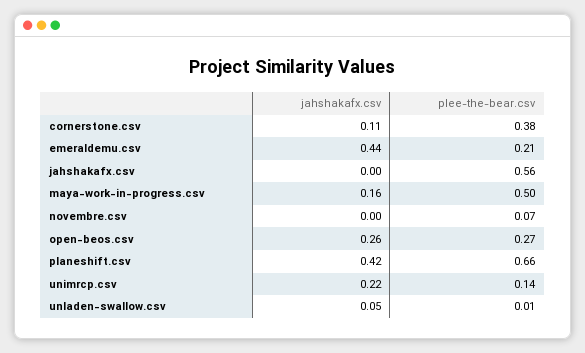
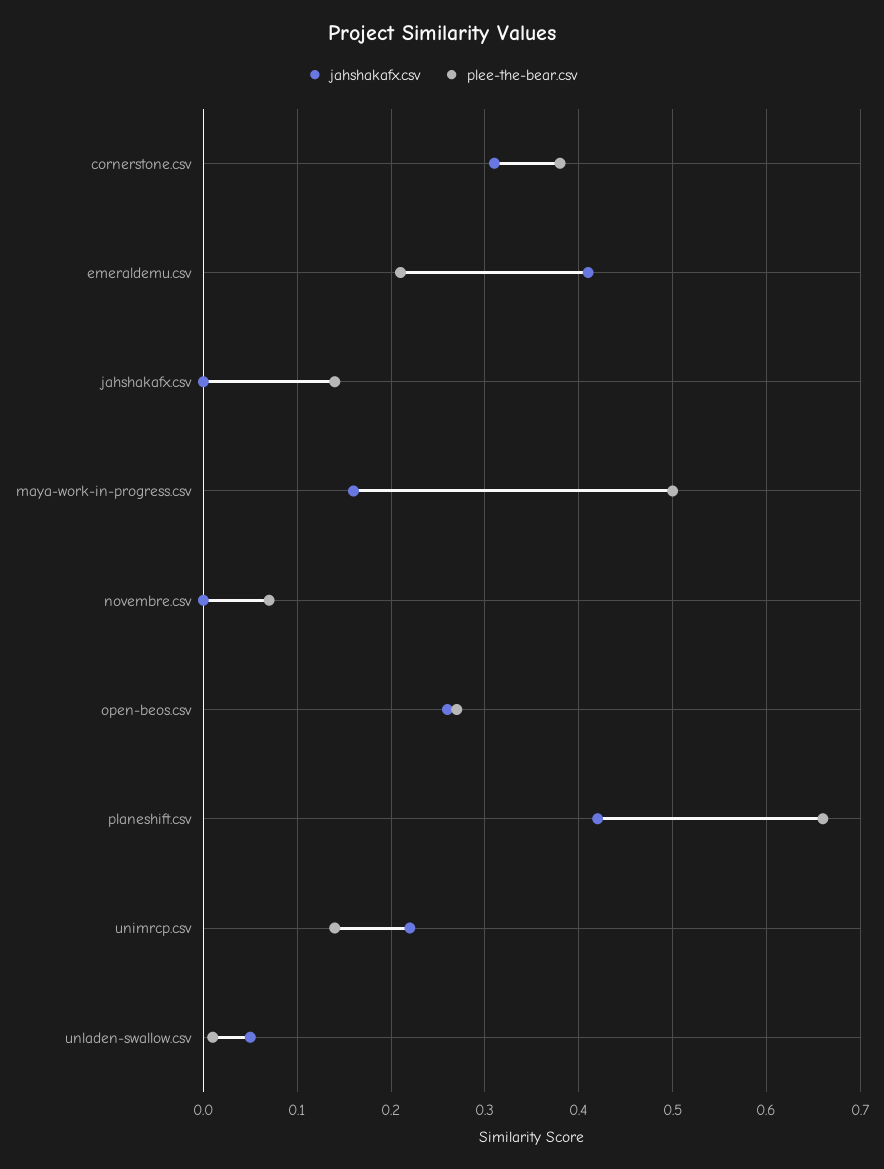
jahshakafx.csv, cornerstone.csv: 0.11 -> 0.31
jahshakafx.csv, emeraldemu.csv: 0.44 -> 0.41
plee-the-bear.csv, jahshakafx.csv: 0.56 -> 0.14

